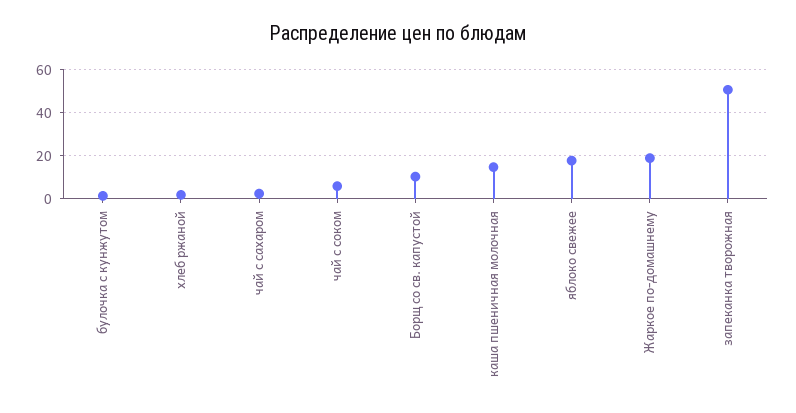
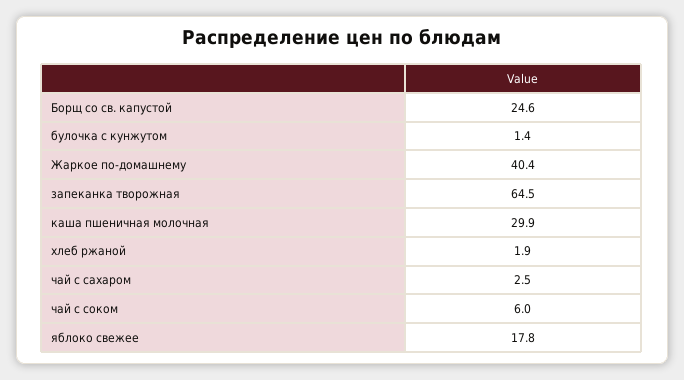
Борщ со св. капустой: 10 -> 24.6
каша пшеничная молочная: 15 -> 29.9
Жаркое по-домашнему: 20 -> 40.4
запеканка творожная: 50 -> 64.5

